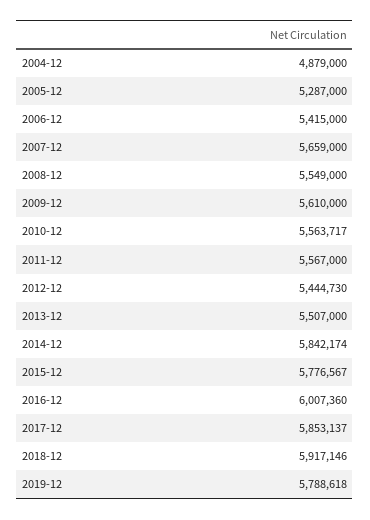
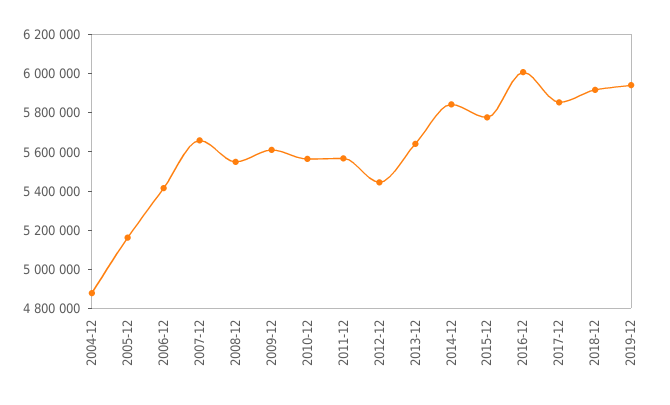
2005-12: 5287000 -> 5150000
2013-12: 5507000 -> 5650000
2019-12: 5788618 -> 5950000

